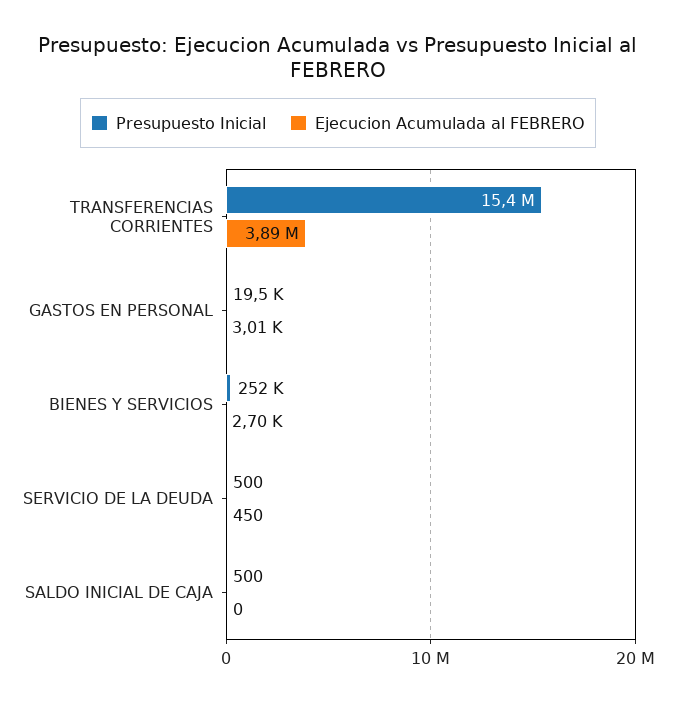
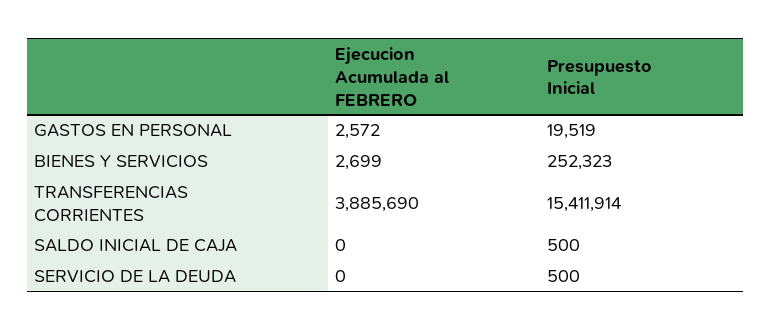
Ejecucion Acumulada al FEBRERO, GASTOS EN PERSONAL: 3010 -> 2572
Ejecucion Acumulada al FEBRERO, SERVICIO DE LA DEUDA: 450 -> 0

